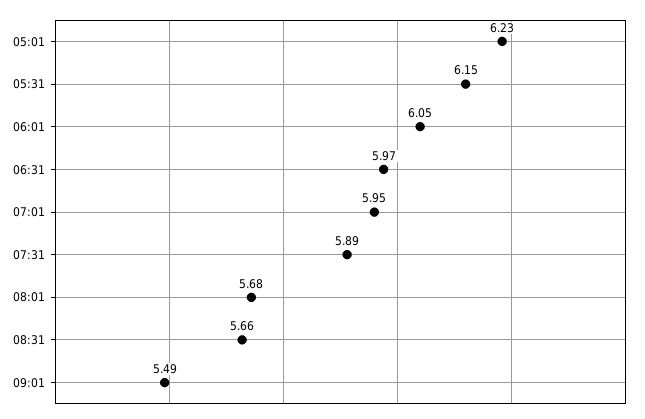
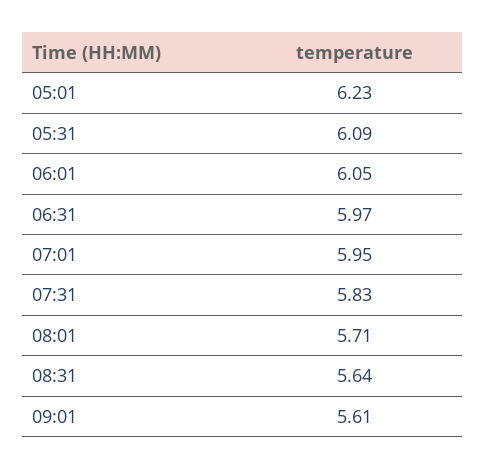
05:31: 6.15 -> 6.09
07:31: 5.89 -> 5.83
08:01: 5.68 -> 5.71
08:31: 5.66 -> 5.64
09:01: 5.49 -> 5.61

